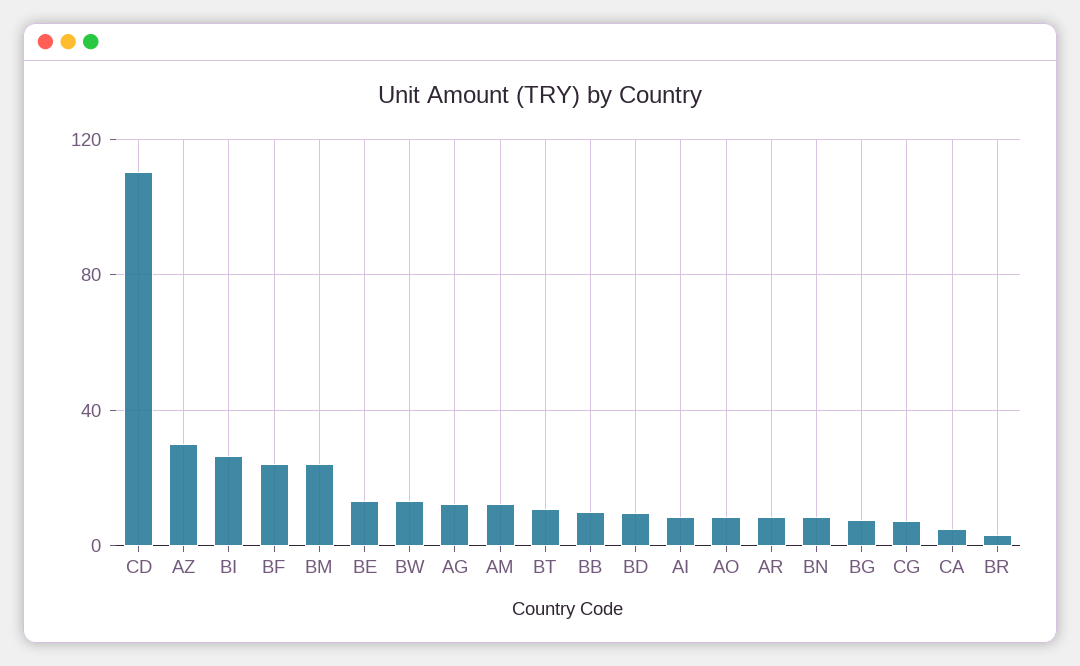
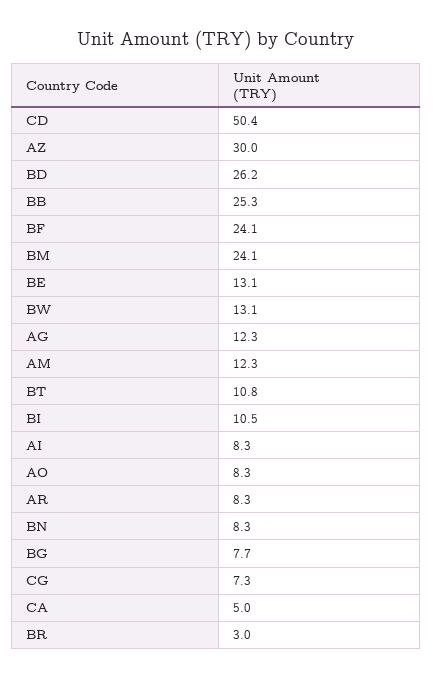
CD: 110 -> 50.4
BI: 25 -> 10.5
BB: 10 -> 25.3
BD: 10 -> 26.2

